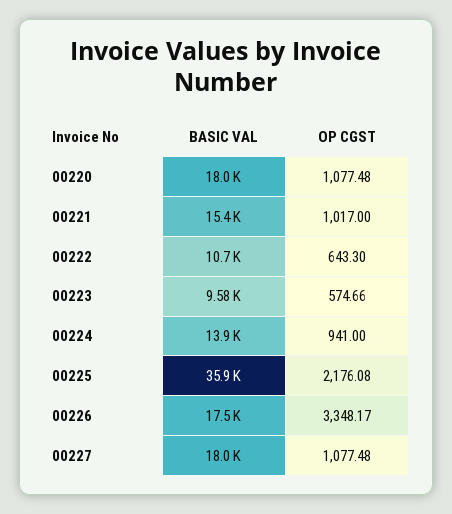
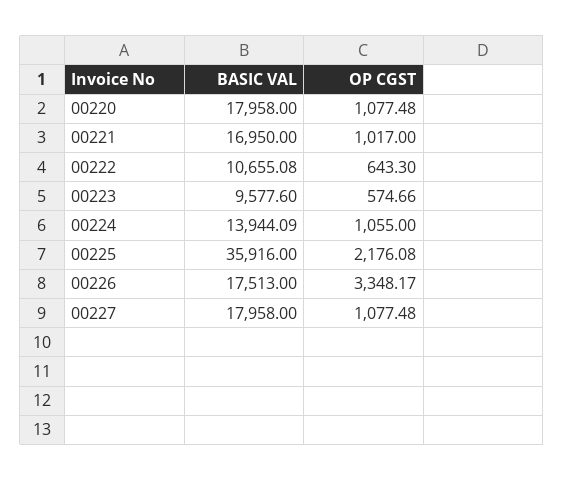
BASIC VAL, 00221: 15400 -> 16950
OP CGST, 00224: 941 -> 1055

